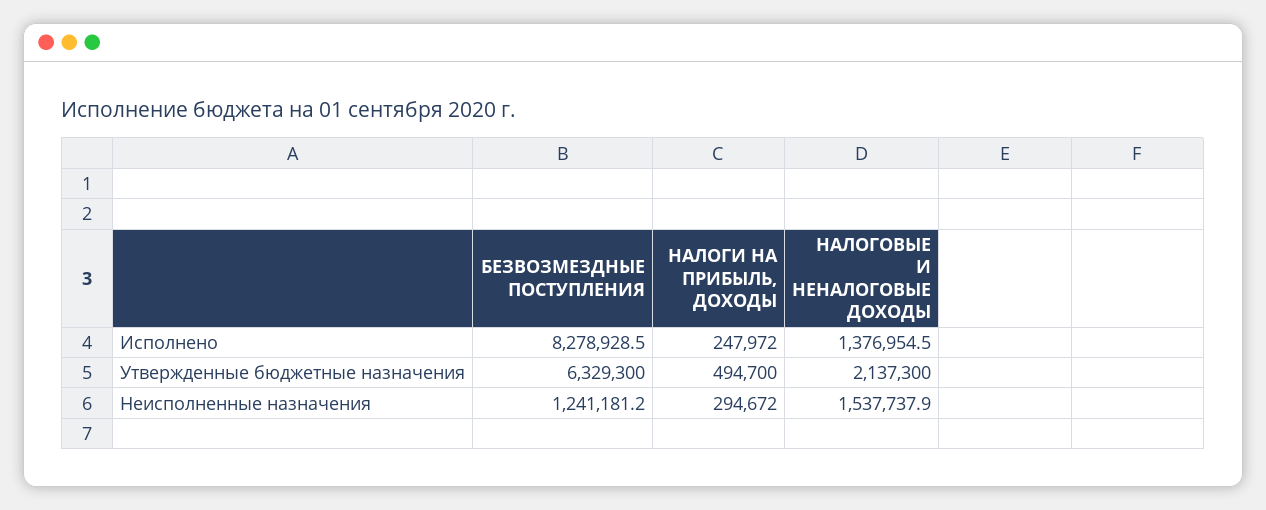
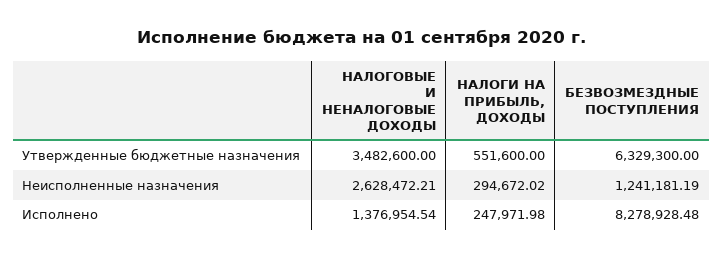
НАЛОГИ НА ПРИБЫЛЬ, ДОХОДЫ, Утвержденные бюджетные назначения: 494700 -> 551600
НАЛОГОВЫЕ И НЕНАЛОГОВЫЕ ДОХОДЫ, Утвержденные бюджетные назначения: 2137300 -> 3482600
НАЛОГОВЫЕ И НЕНАЛОГОВЫЕ ДОХОДЫ, Неисполненные назначения: 1537737.9 -> 2628472.21

